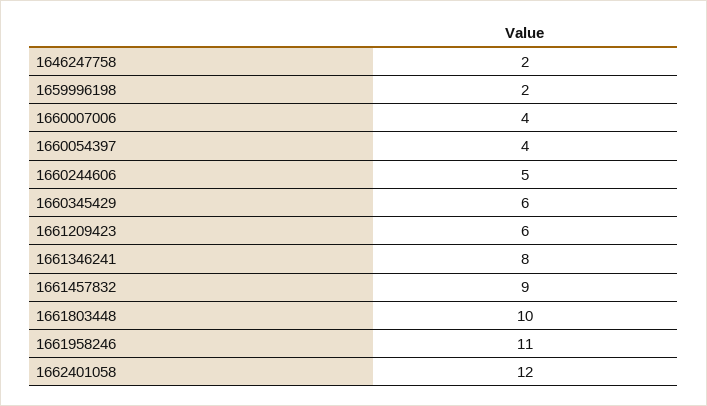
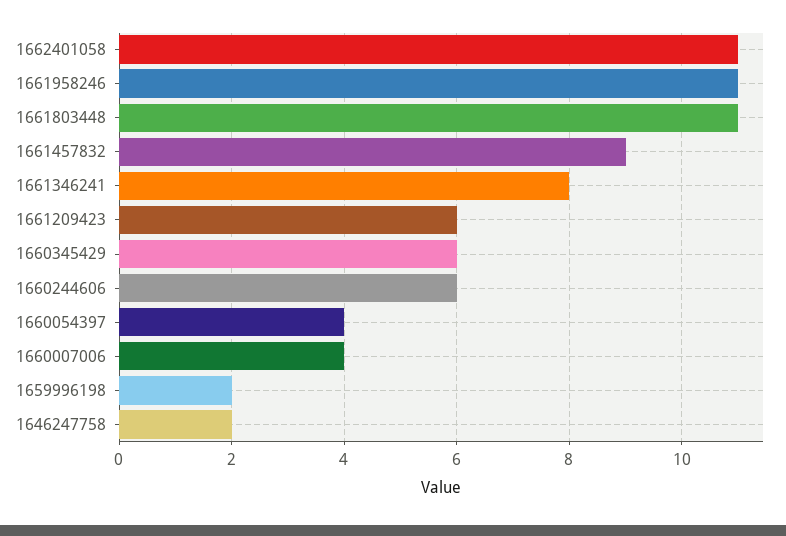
1660244606: 5 -> 6
1661803448: 10 -> 11
1662401058: 12 -> 11

